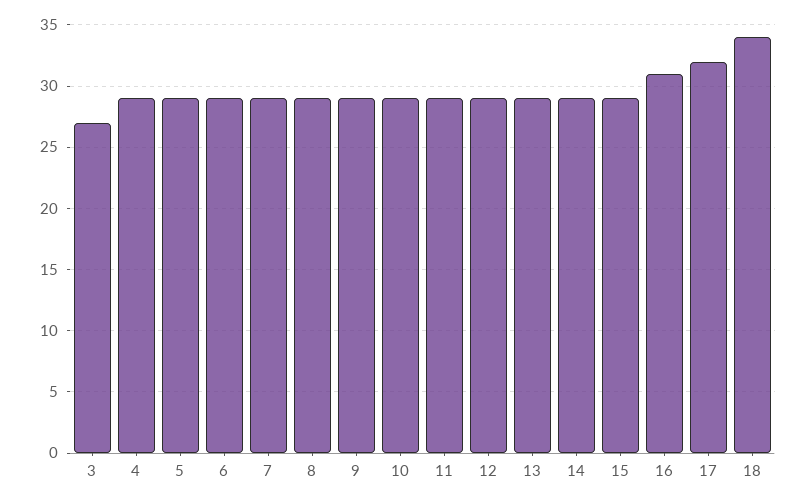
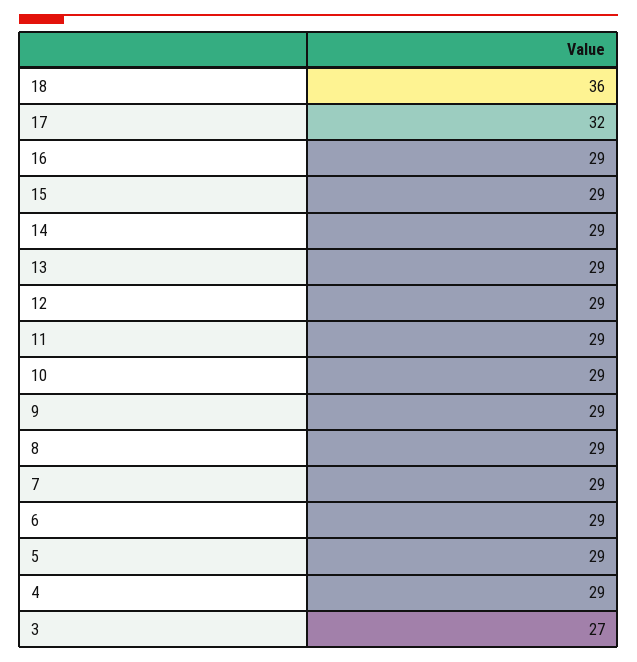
16: 31 -> 29
18: 34 -> 36

